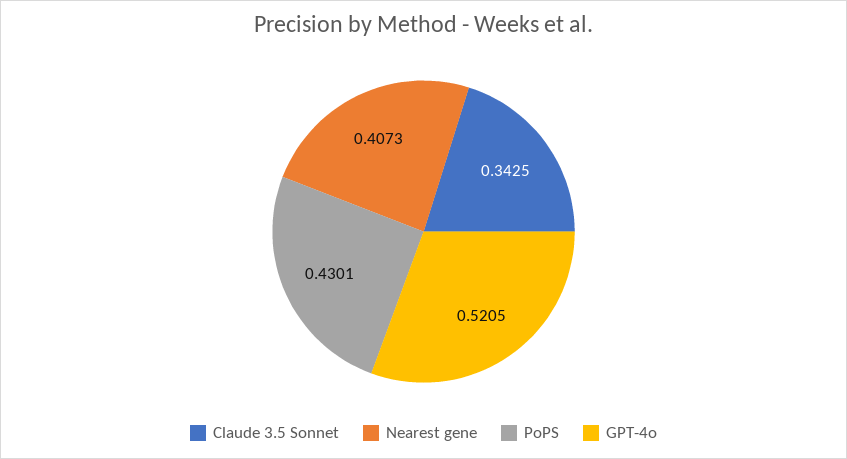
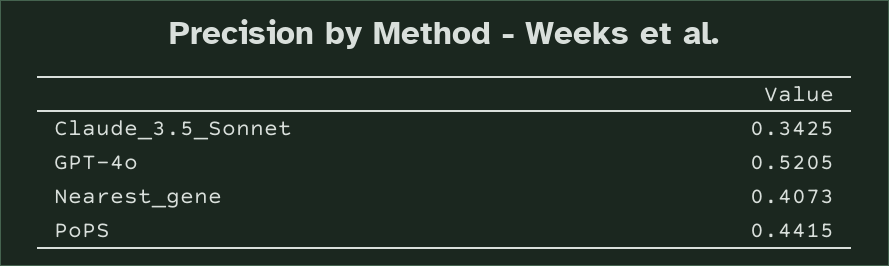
PoPS: 0.4301 -> 0.4415

